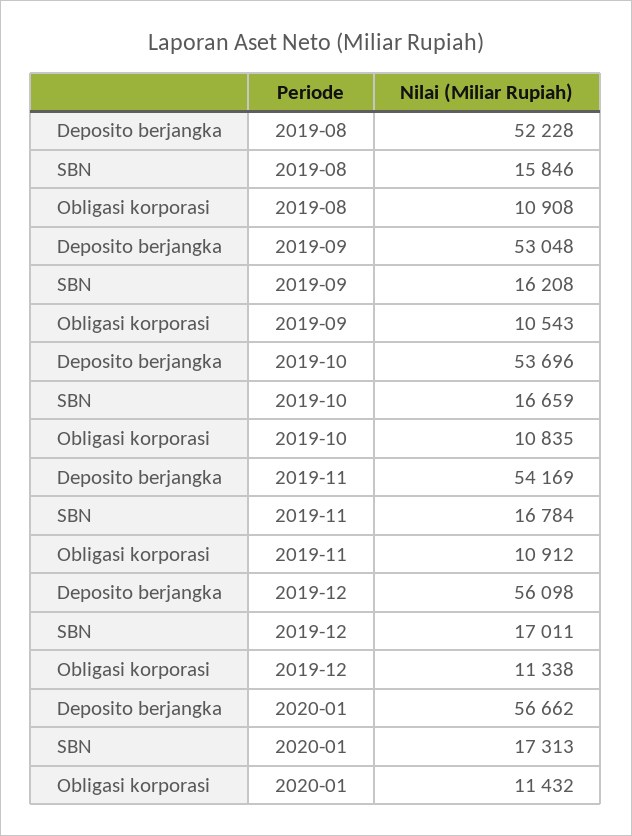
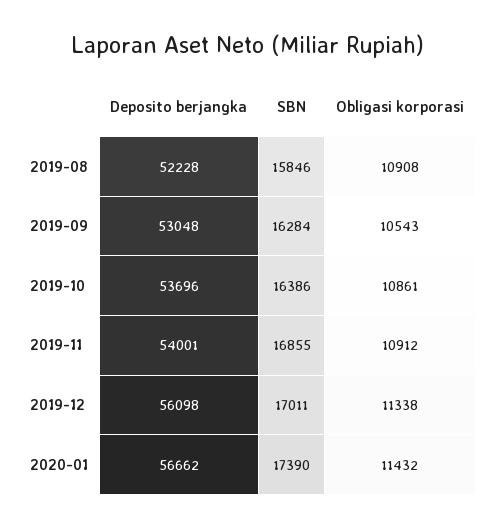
SBN, 2019-09: 16208 -> 16284
SBN, 2019-10: 16659 -> 16386
Obligasi korporasi, 2019-10: 10835 -> 10861
Deposito berjangka, 2019-11: 54169 -> 54001
SBN, 2019-11: 16784 -> 16855
SBN, 2020-01: 17313 -> 17390

